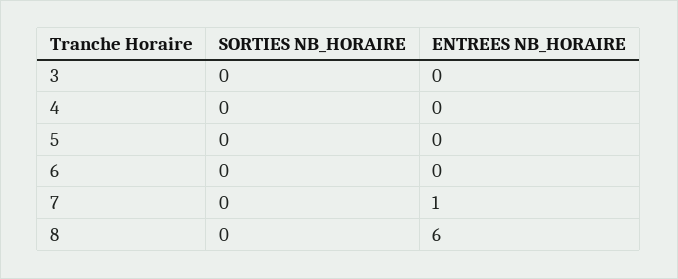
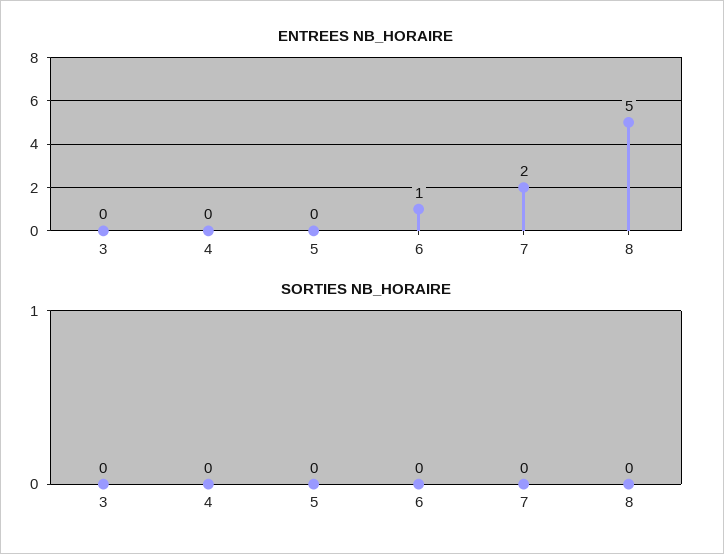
ENTREES NB_HORAIRE, 6: 0 -> 1
ENTREES NB_HORAIRE, 7: 1 -> 2
ENTREES NB_HORAIRE, 8: 6 -> 5

